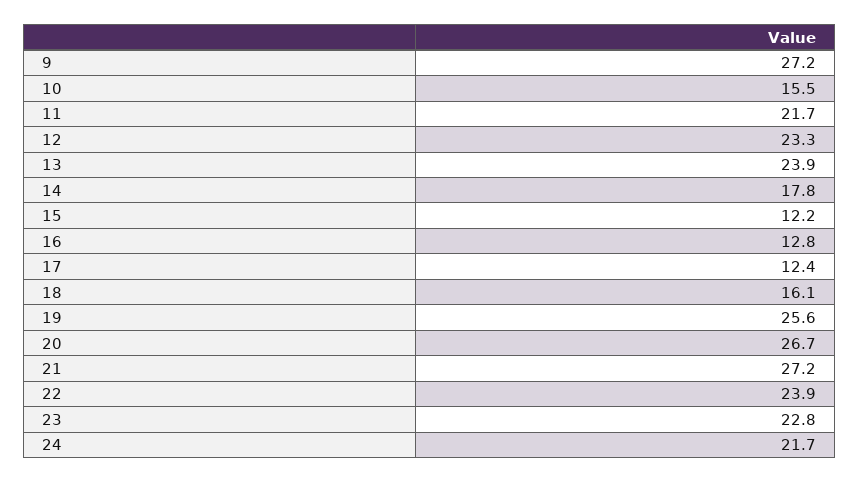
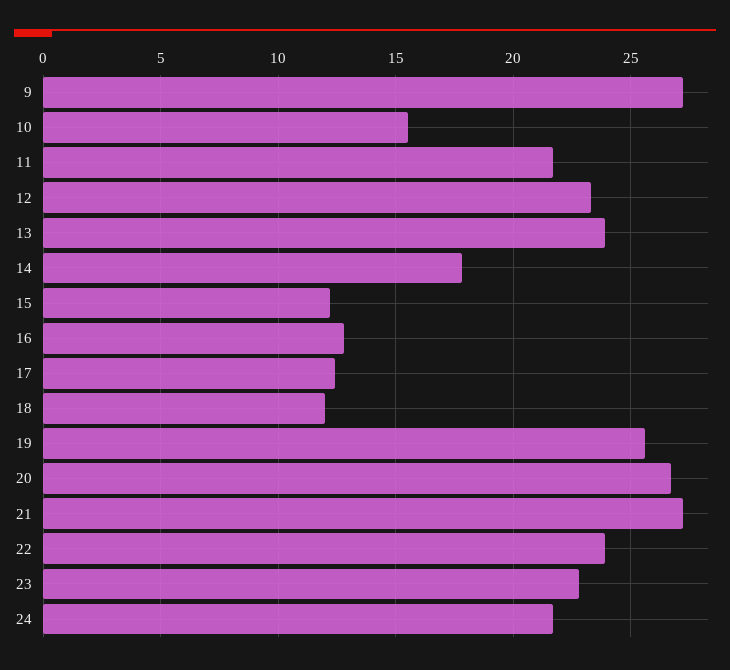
18: 16.1 -> 12

